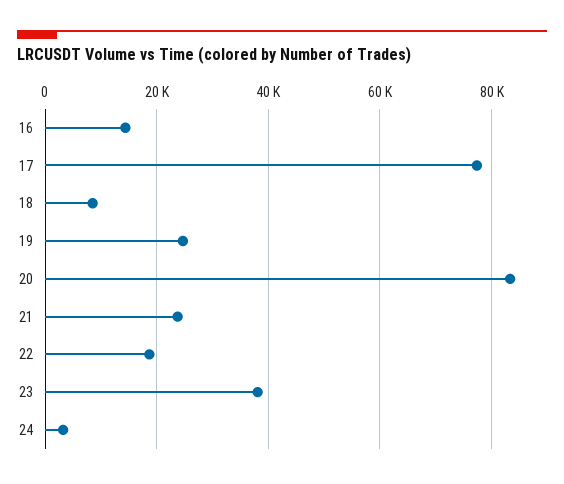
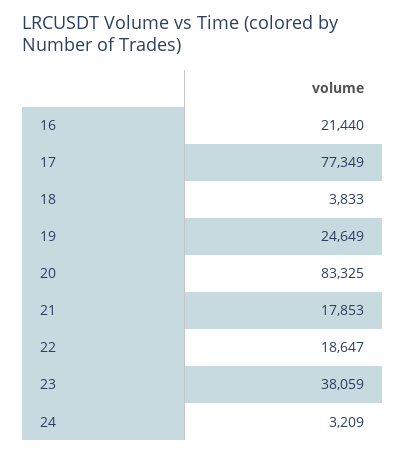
16: 14000 -> 21440
18: 8000 -> 3833
21: 24000 -> 17853

